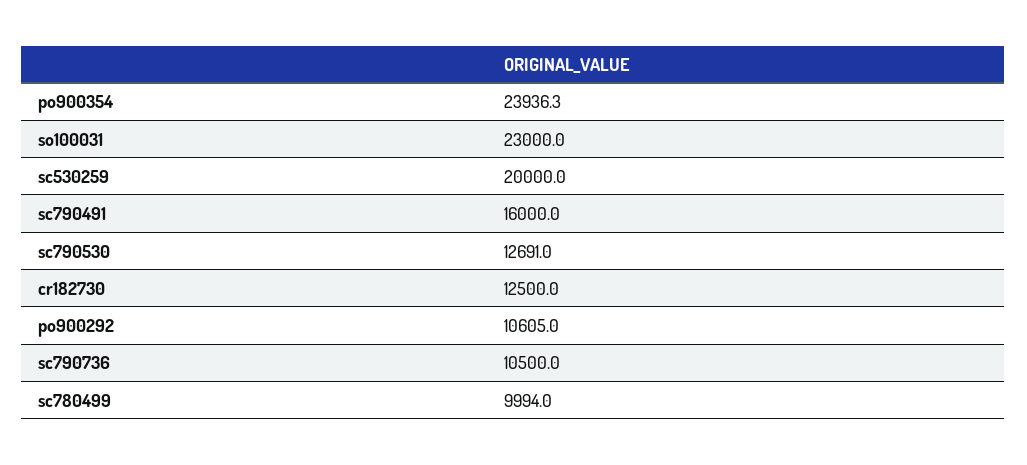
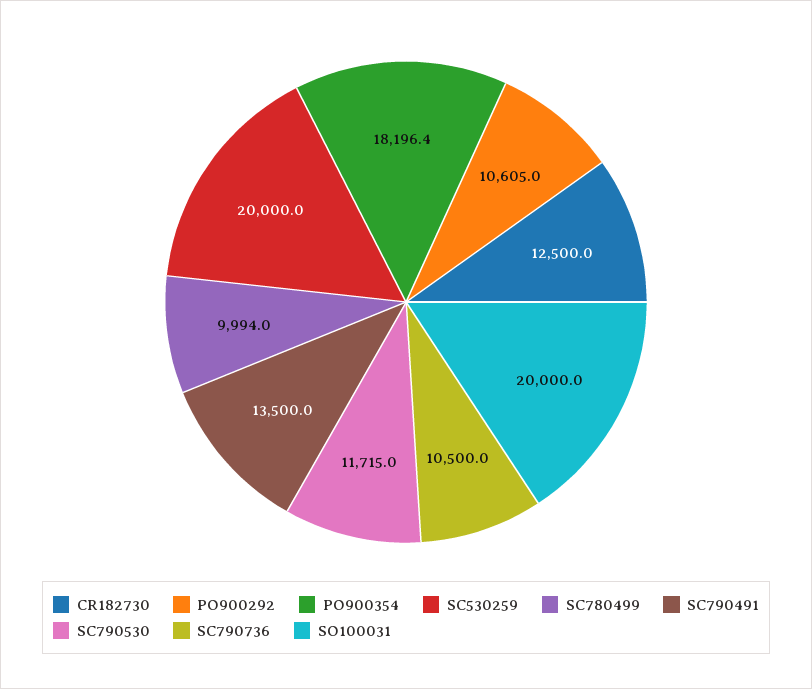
po900354: 23936.3 -> 18196.4
so100031: 23000 -> 20000
sc790491: 16000 -> 13500
sc790530: 12691 -> 11715

